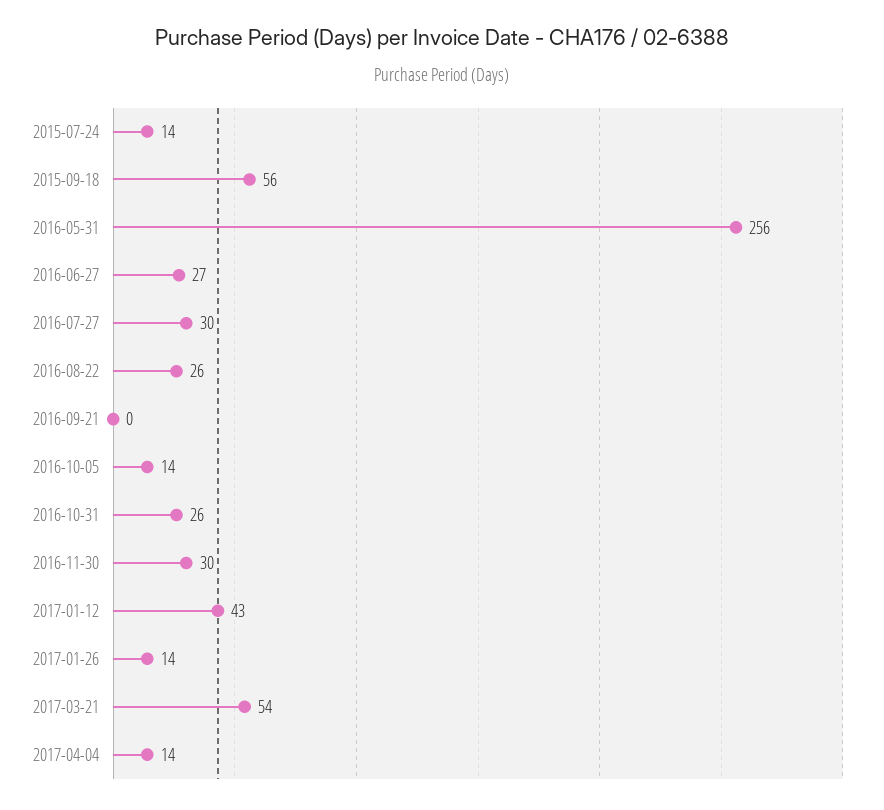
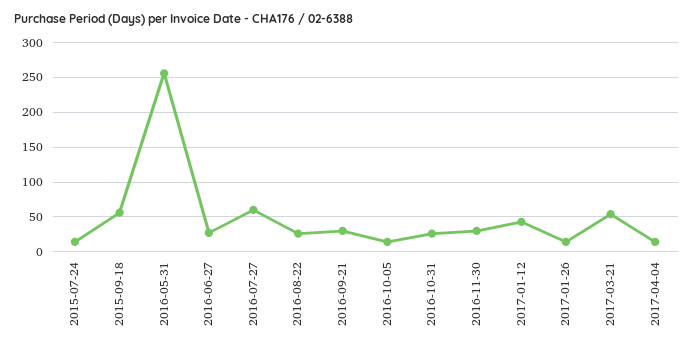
2016-07-27: 30 -> 60
2016-09-21: 0 -> 30

